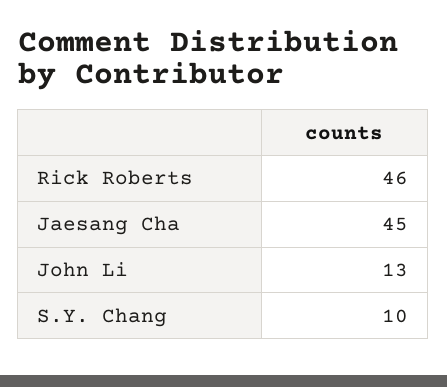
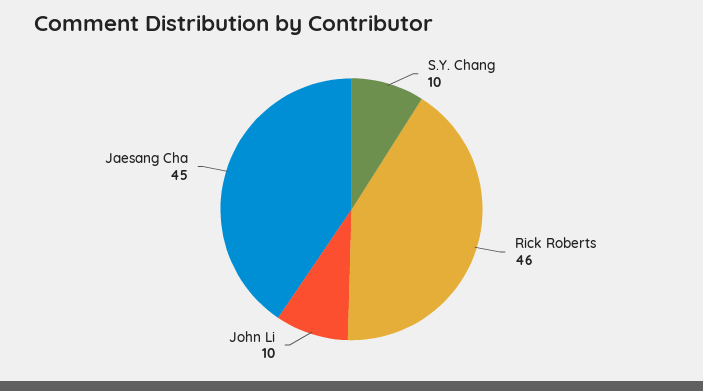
John Li: 13 -> 10

